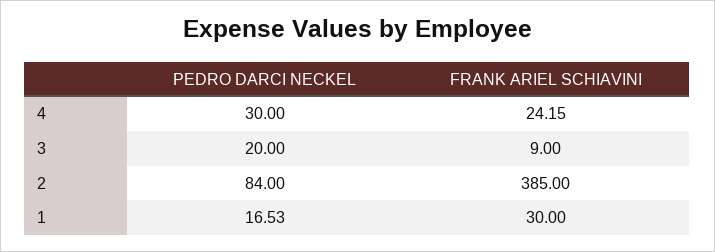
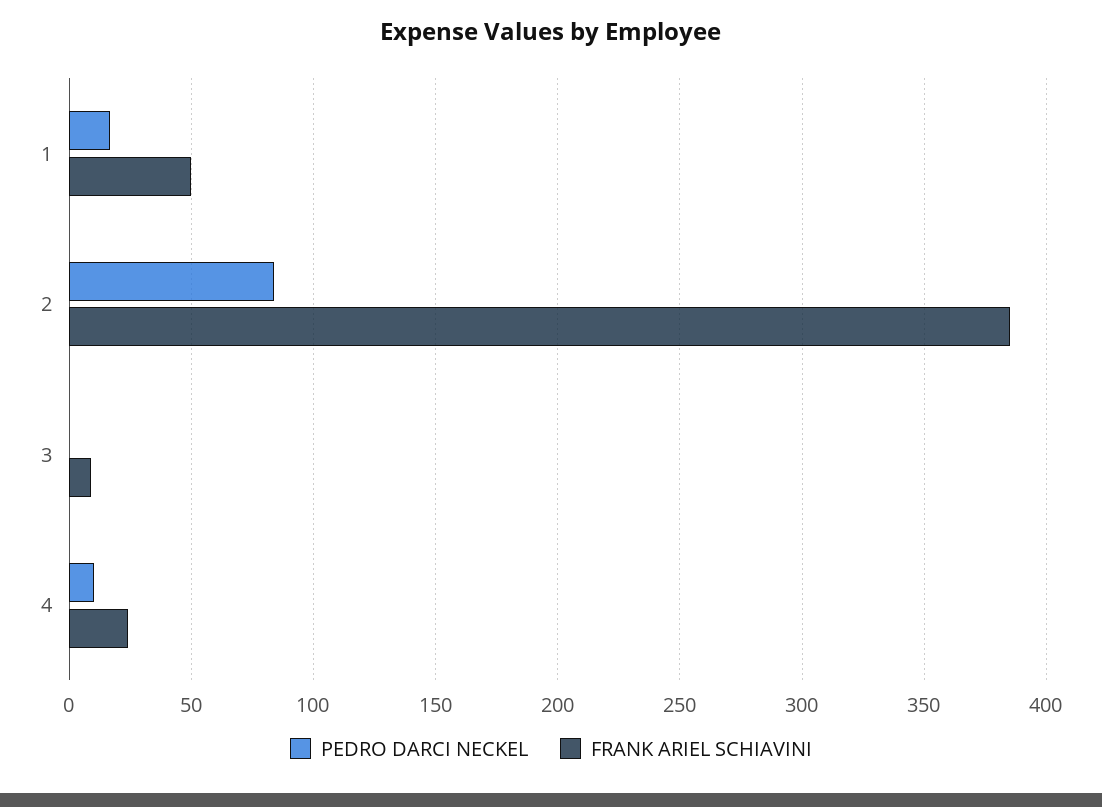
PEDRO DARCI NECKEL, 4: 30 -> 10
PEDRO DARCI NECKEL, 3: 20 -> 0
FRANK ARIEL SCHIAVINI, 1: 30 -> 50

